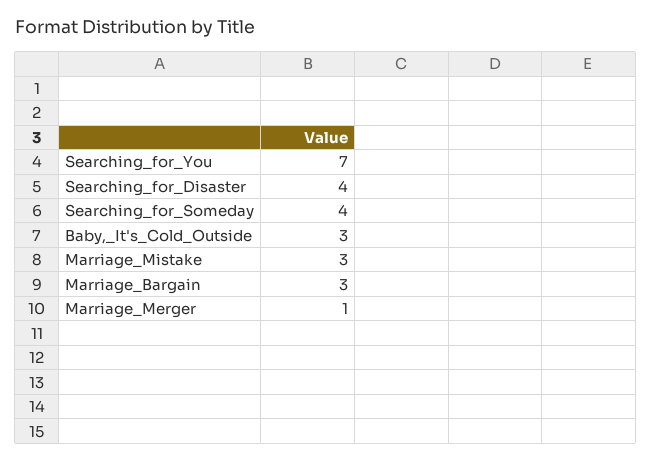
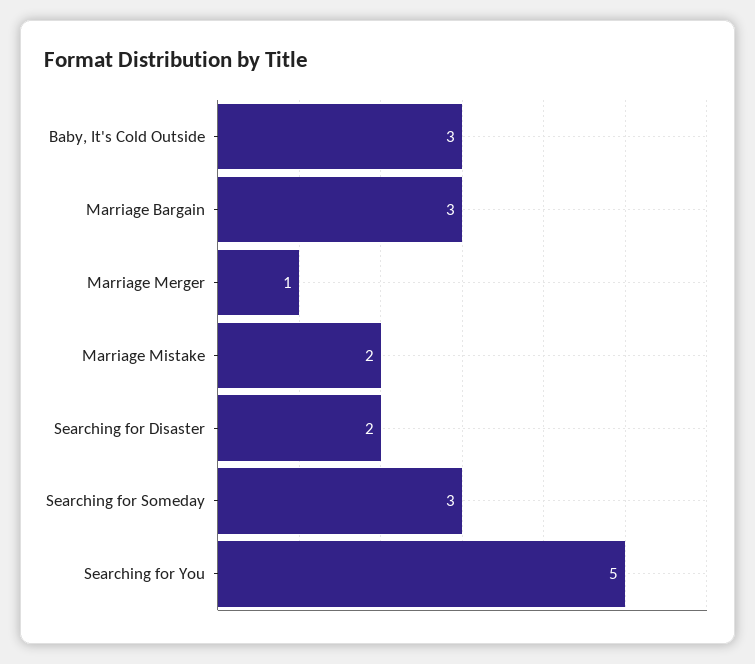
Searching_for_You: 7 -> 5
Searching_for_Disaster: 4 -> 2
Searching_for_Someday: 4 -> 3
Marriage_Mistake: 3 -> 2

